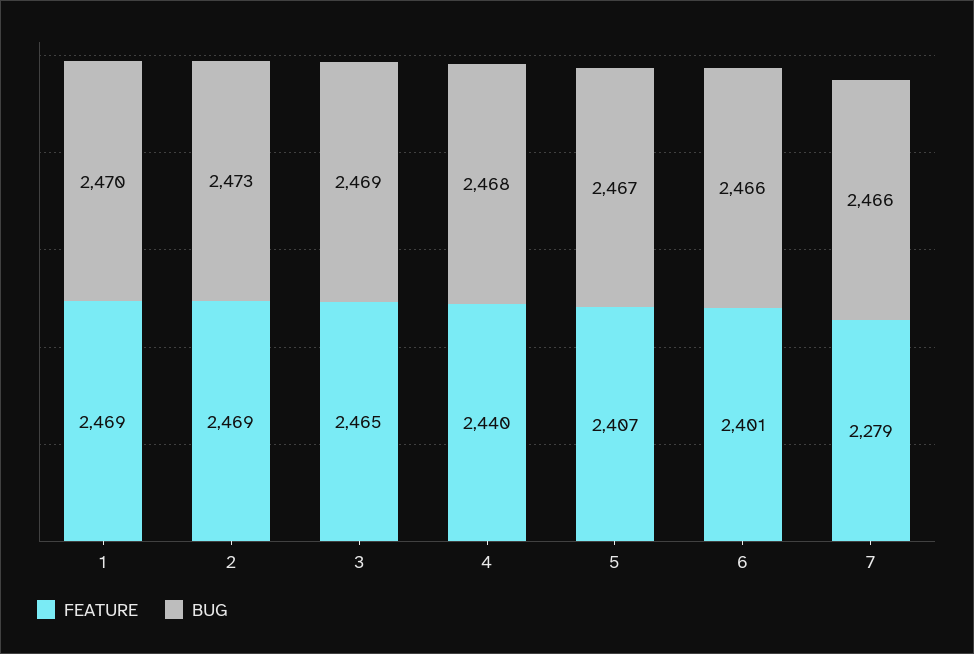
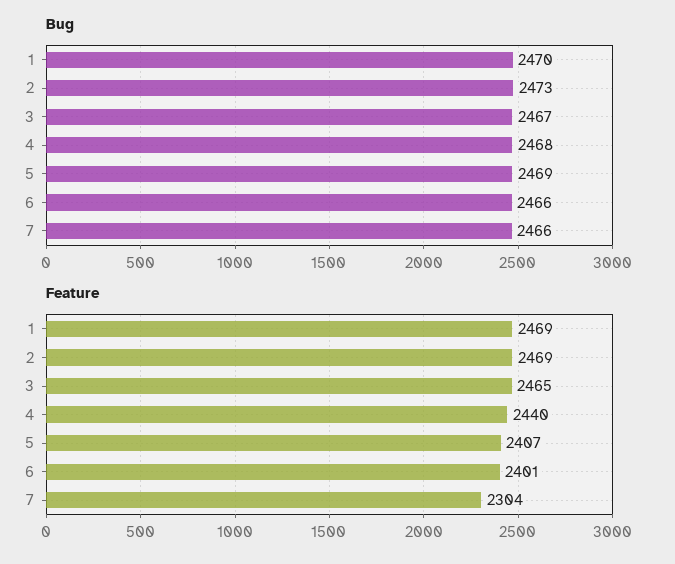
BUG, 3: 2469 -> 2467
BUG, 5: 2467 -> 2469
FEATURE, 7: 2279 -> 2304

